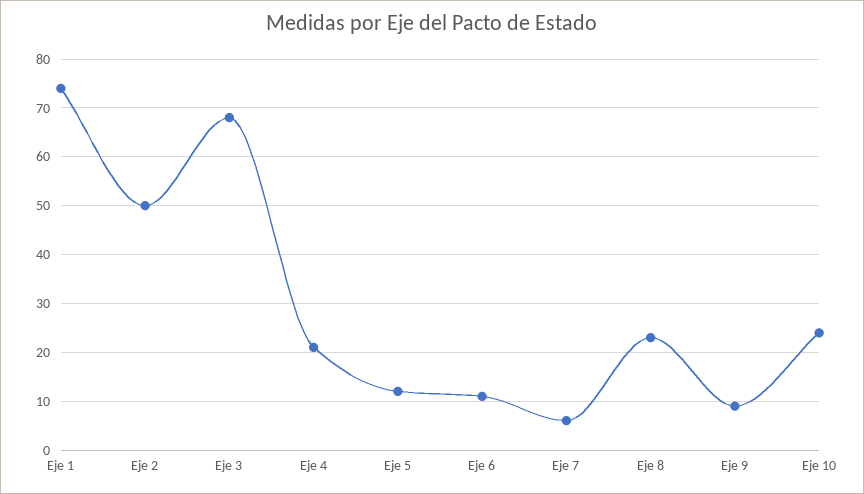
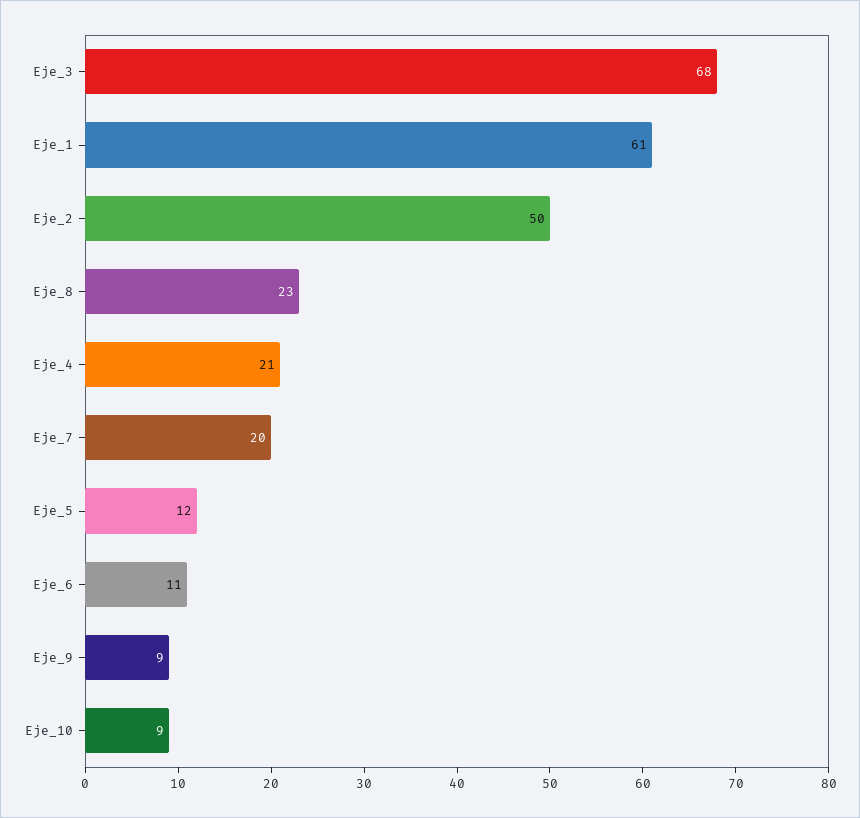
Eje 1: 75 -> 61
Eje 7: 5 -> 20
Eje 10: 25 -> 9

